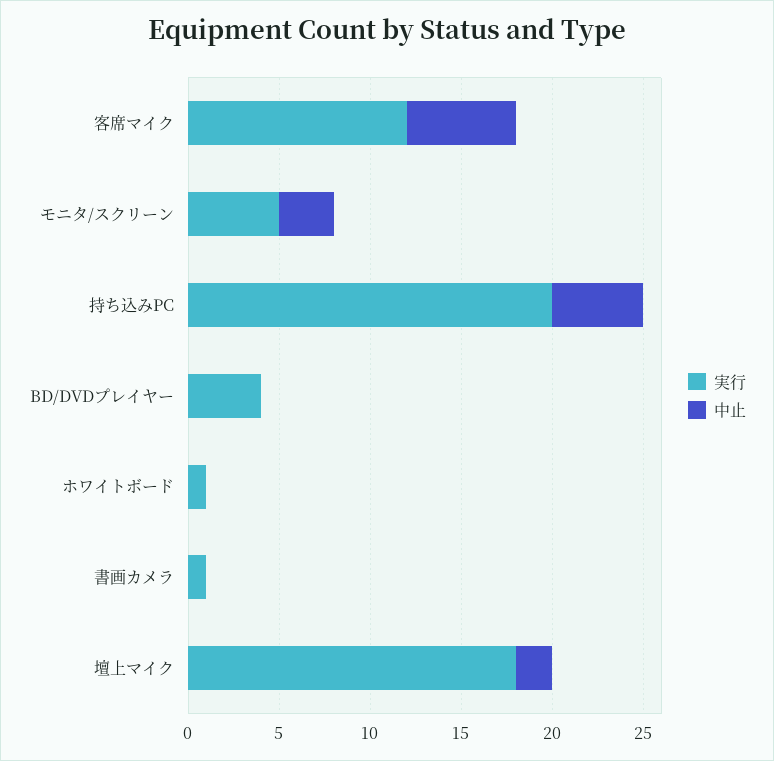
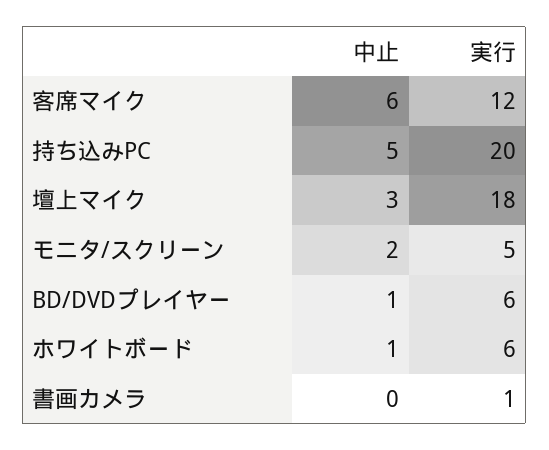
中止, モニタ/スクリーン: 3 -> 2
実行, BD/DVDプレイヤー: 4 -> 6
中止, BD/DVDプレイヤー: 0 -> 1
実行, ホワイトボード: 1 -> 6
中止, ホワイトボード: 0 -> 1
中止, 壇上マイク: 2 -> 3

